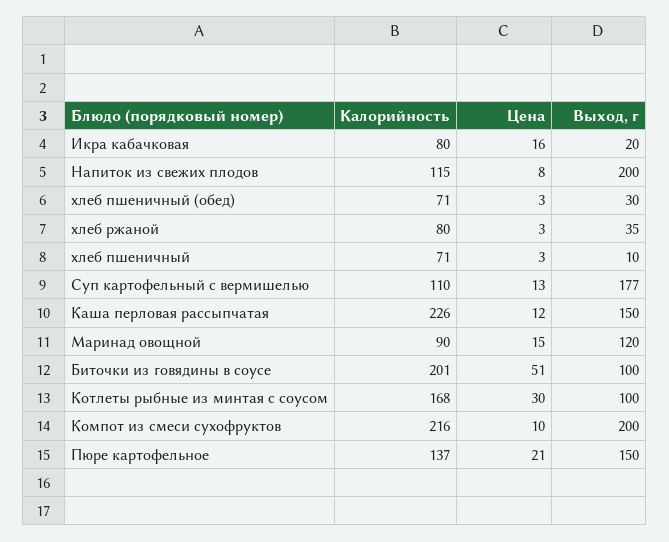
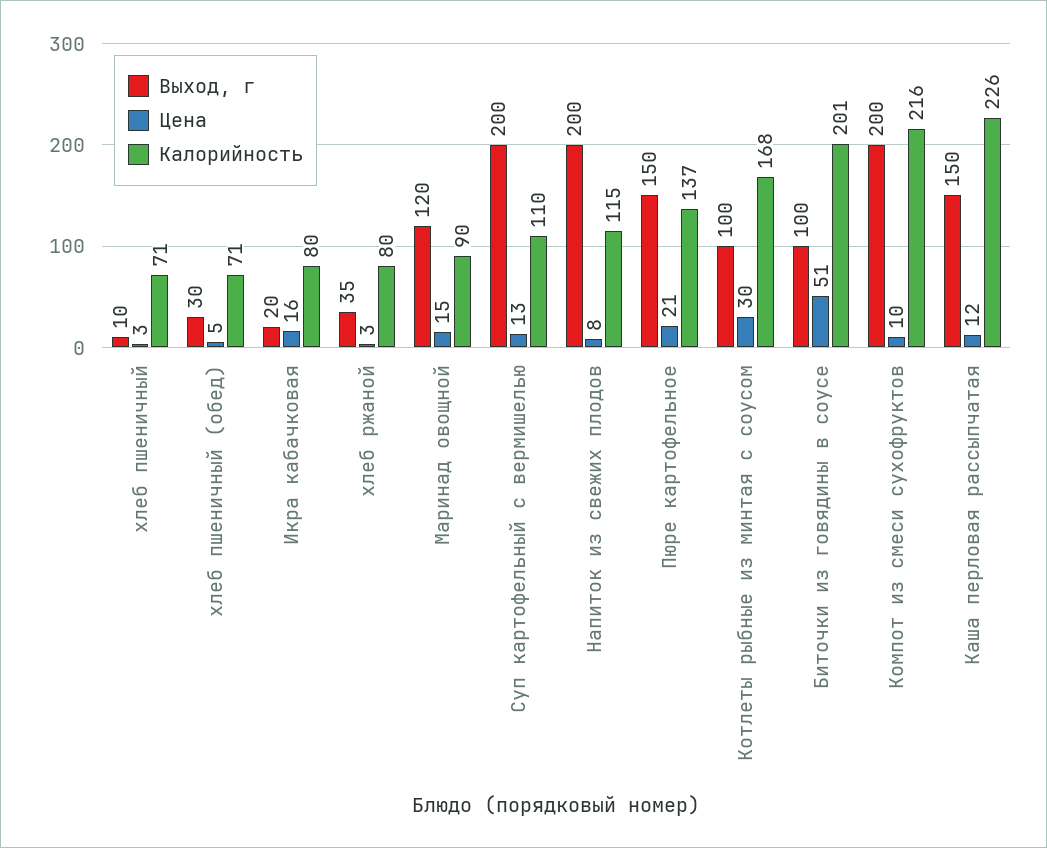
Цена, хлеб пшеничный (обед): 3 -> 5
Выход, г, Суп картофельный с вермишелью: 177 -> 200

